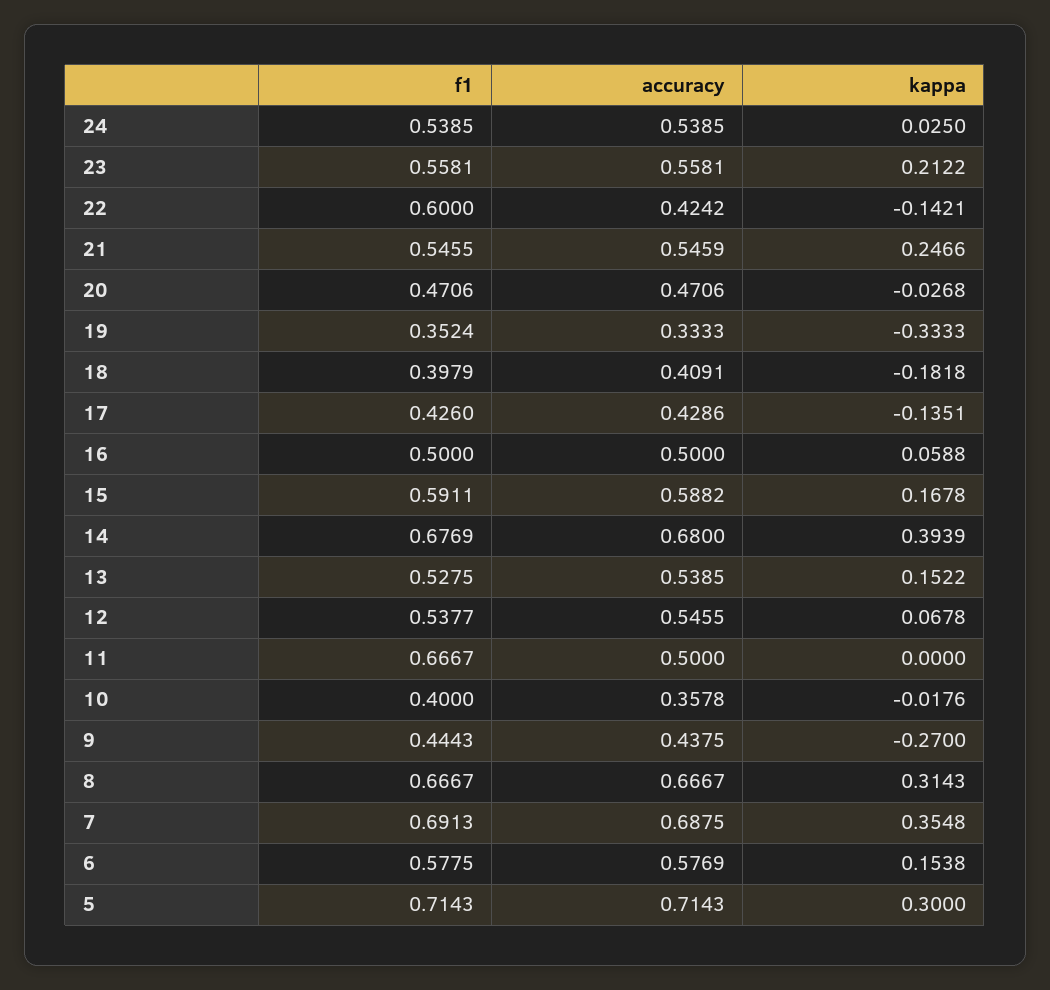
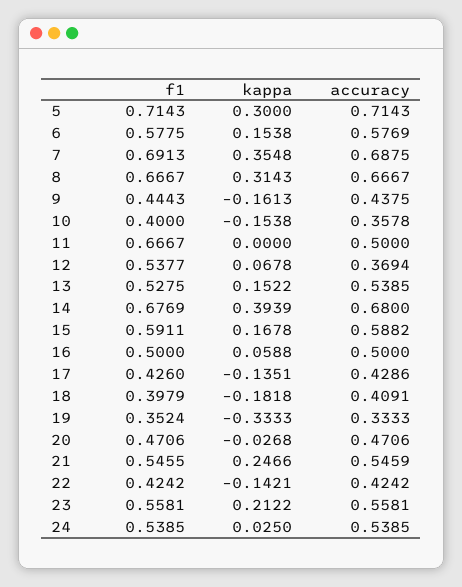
f1, 22: 0.6 -> 0.4242
accuracy, 12: 0.5455 -> 0.3694
kappa, 10: -0.0176 -> -0.1538
kappa, 9: -0.27 -> -0.1613

